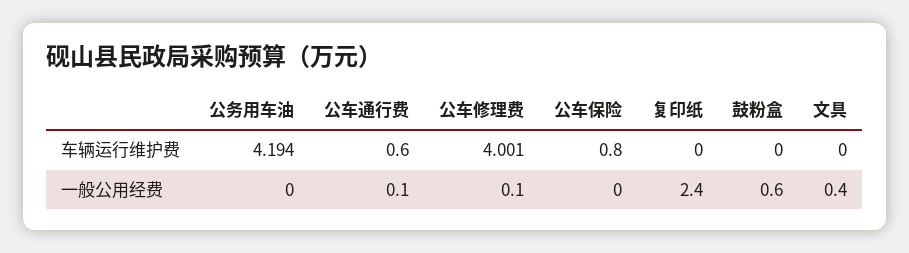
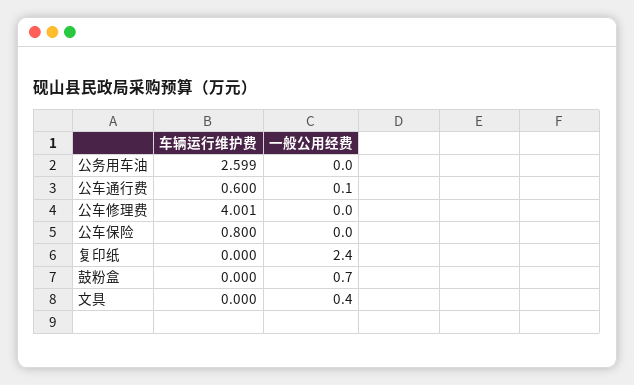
公务用车油, 车辆运行维护费: 4.194 -> 2.599
公车修理费, 一般公用经费: 0.1 -> 0
鼓粉盒, 一般公用经费: 0.6 -> 0.7

